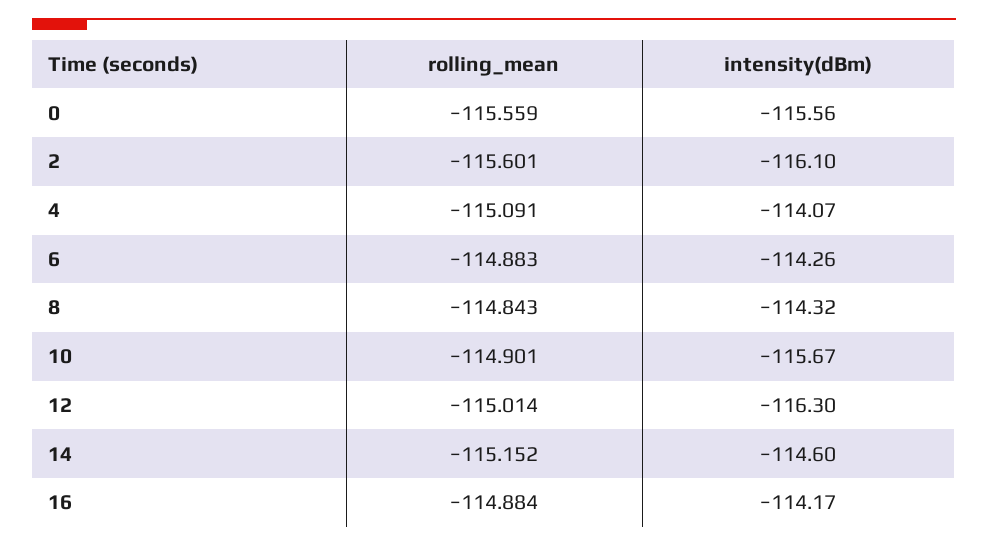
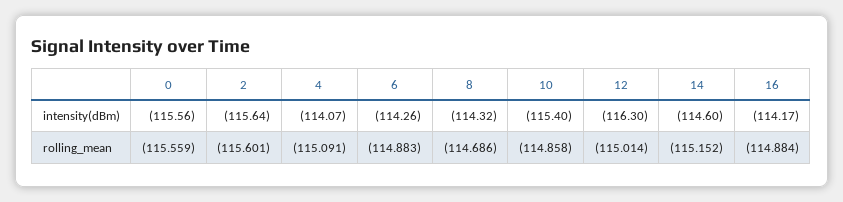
intensity(dBm), 2: -116.1 -> -115.64
rolling_mean, 8: -114.843 -> -114.686
rolling_mean, 10: -114.901 -> -114.858
intensity(dBm), 10: -115.67 -> -115.4

